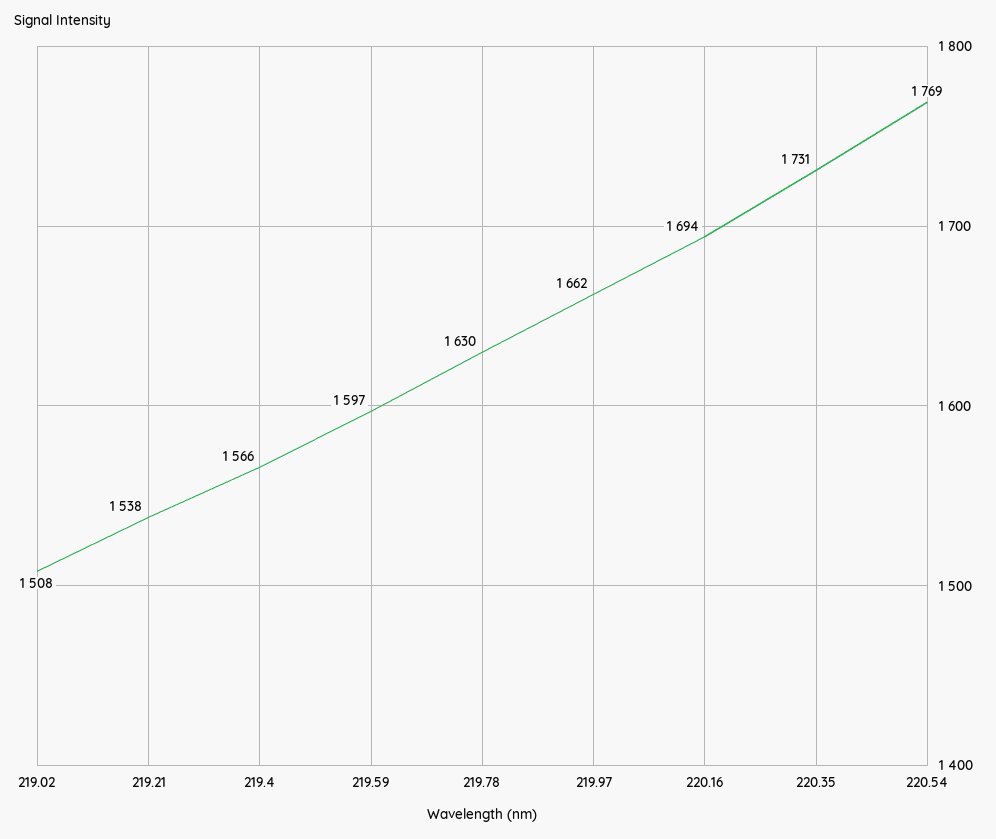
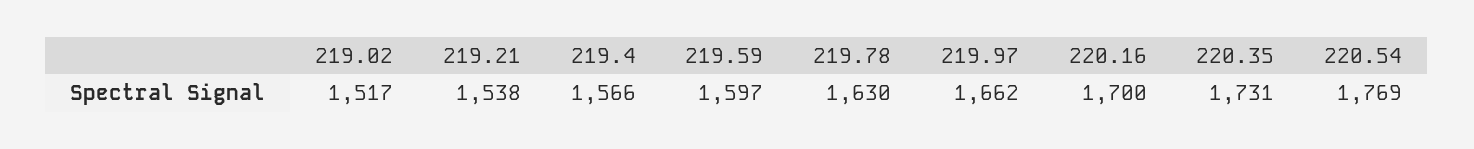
219.02: 1508 -> 1517
220.16: 1694 -> 1700

